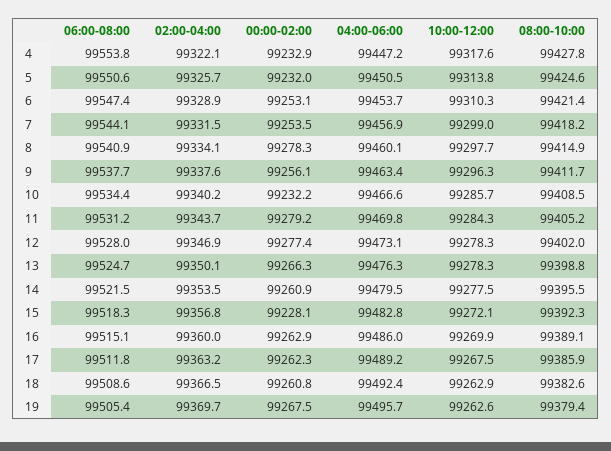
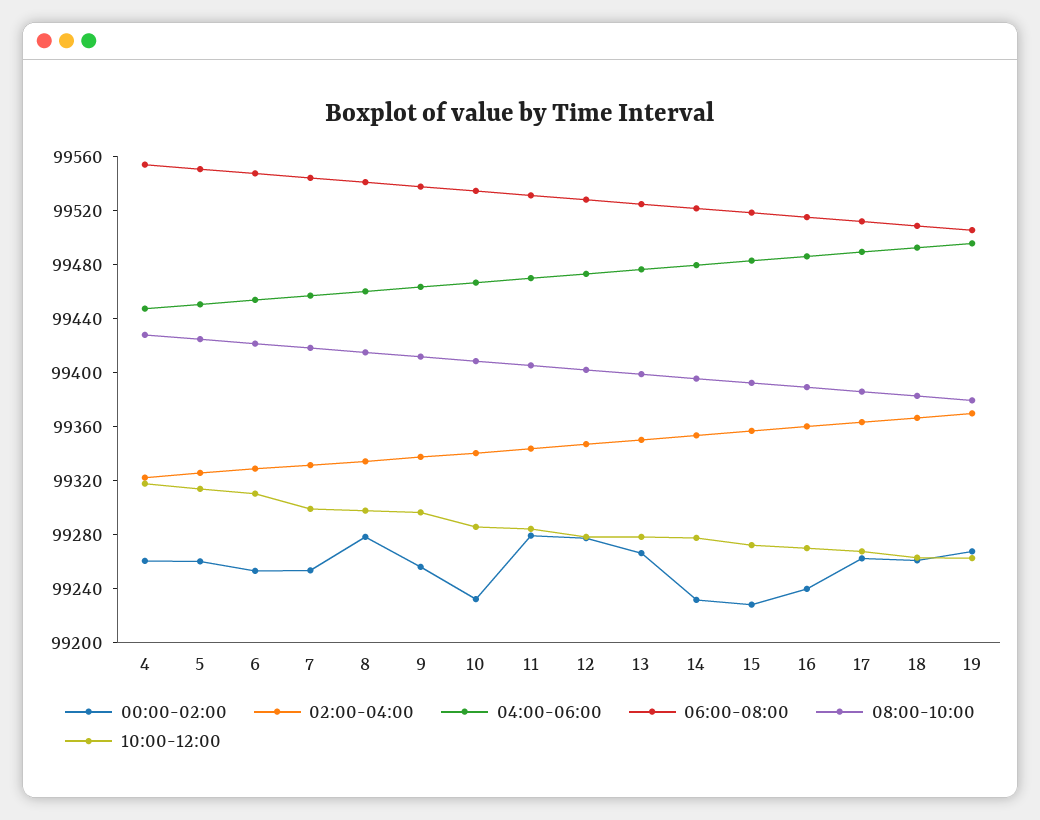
00:00-02:00, 4: 99232.9 -> 99260
00:00-02:00, 5: 99232 -> 99260
00:00-02:00, 14: 99260.9 -> 99230
00:00-02:00, 16: 99262.9 -> 99240

